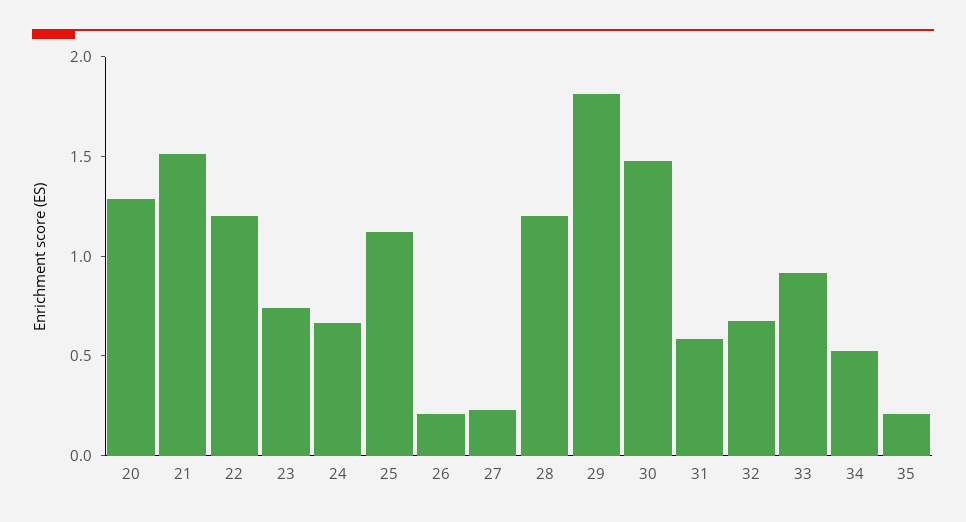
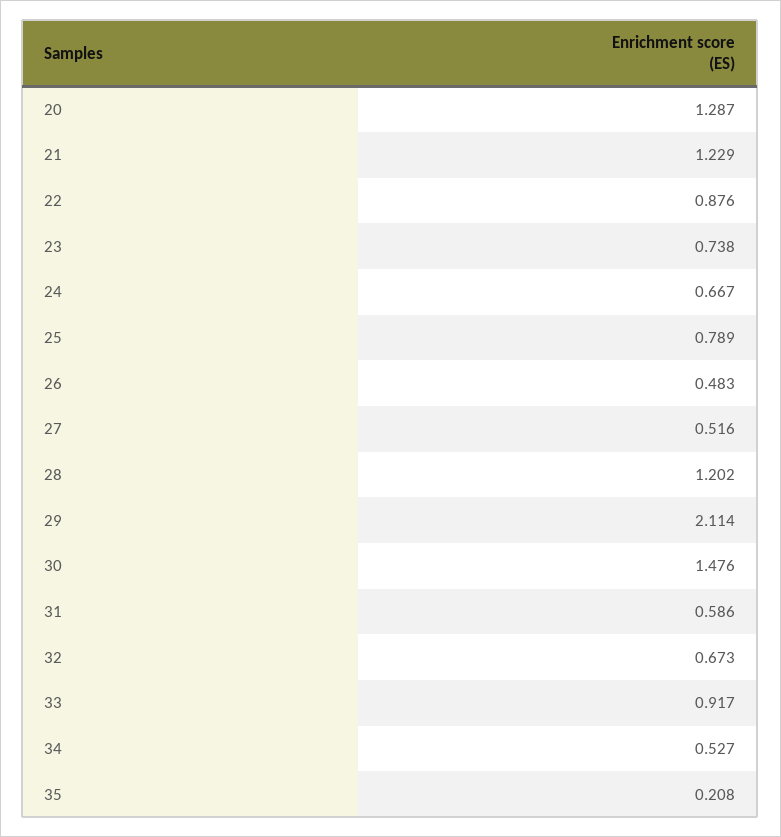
21: 1.5 -> 1.229
22: 1.2 -> 0.876
25: 1.1 -> 0.789
26: 0.2 -> 0.483
27: 0.2 -> 0.516
29: 1.8 -> 2.114

